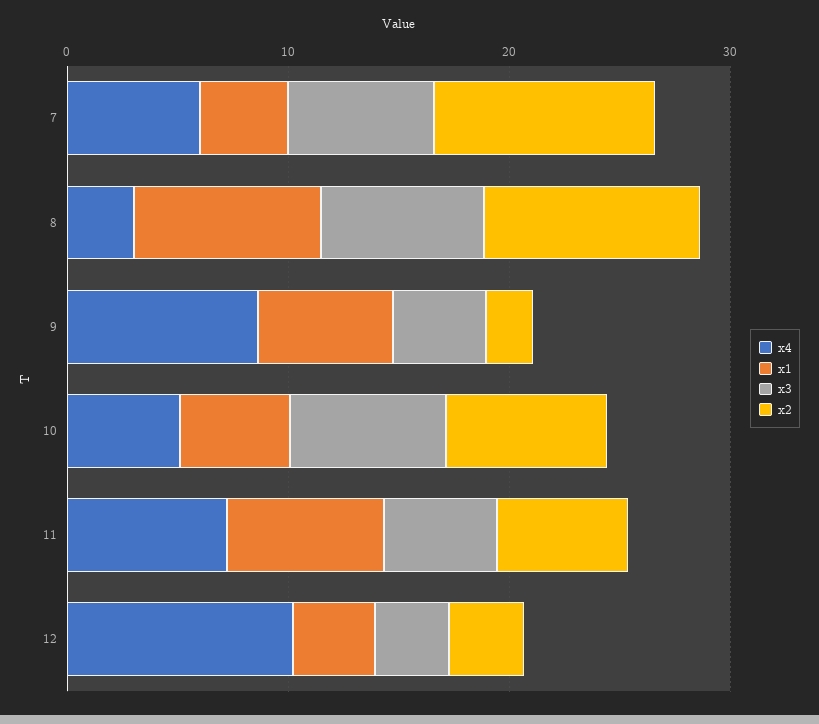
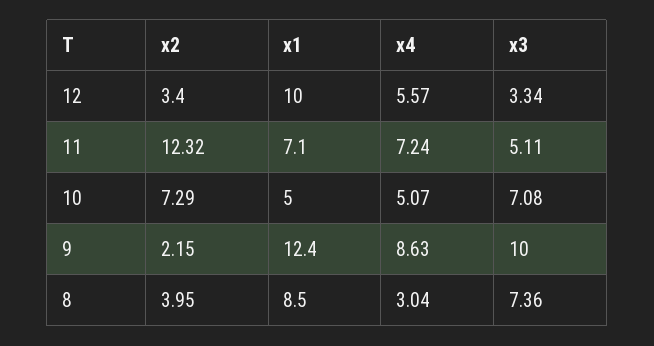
x4, 7: 6 -> none
x1, 7: 4 -> none
x3, 7: 6 -> none
x2, 7: 10 -> none
x2, 8: 10 -> 3.95
x1, 9: 6 -> 12.4
x3, 9: 4 -> 10
x2, 11: 6 -> 12.32
x4, 12: 10 -> 5.57
x1, 12: 4 -> 10

